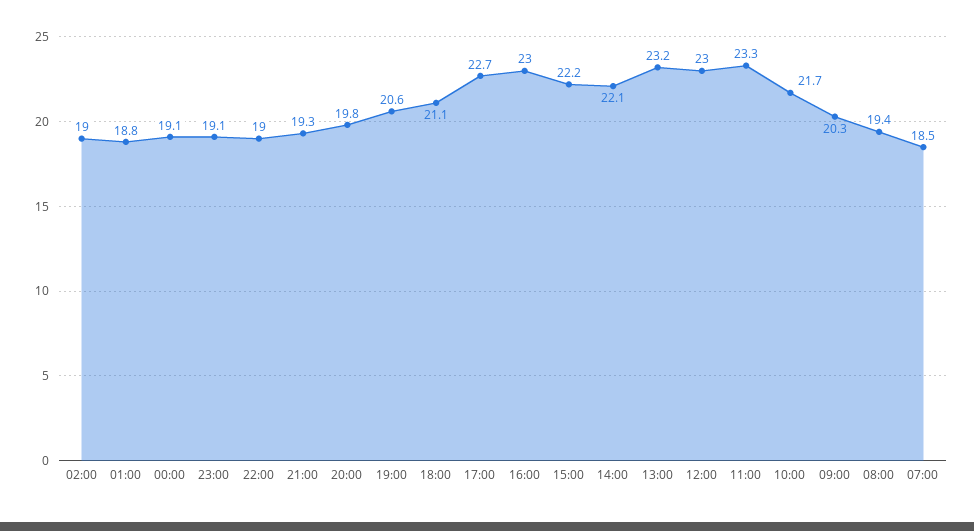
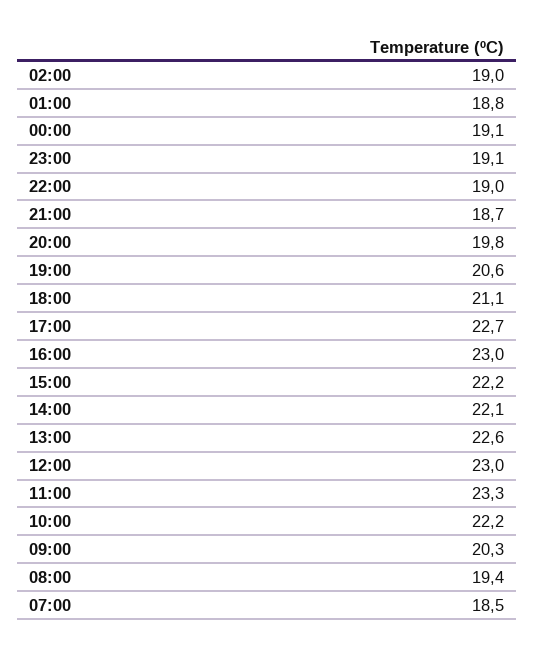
21:00: 19.3 -> 18.7
13:00: 23.2 -> 22.6
10:00: 21.7 -> 22.2

